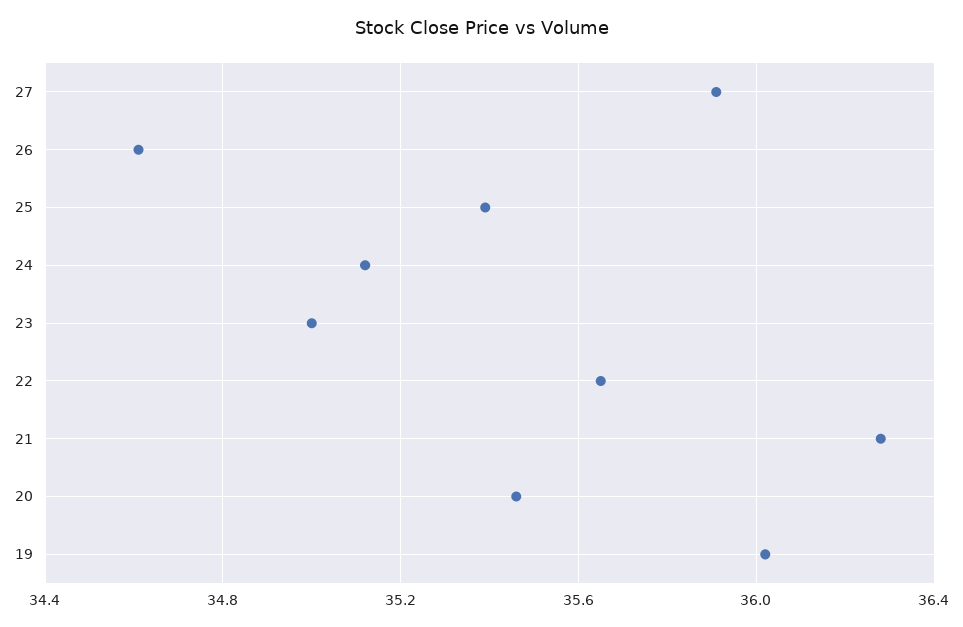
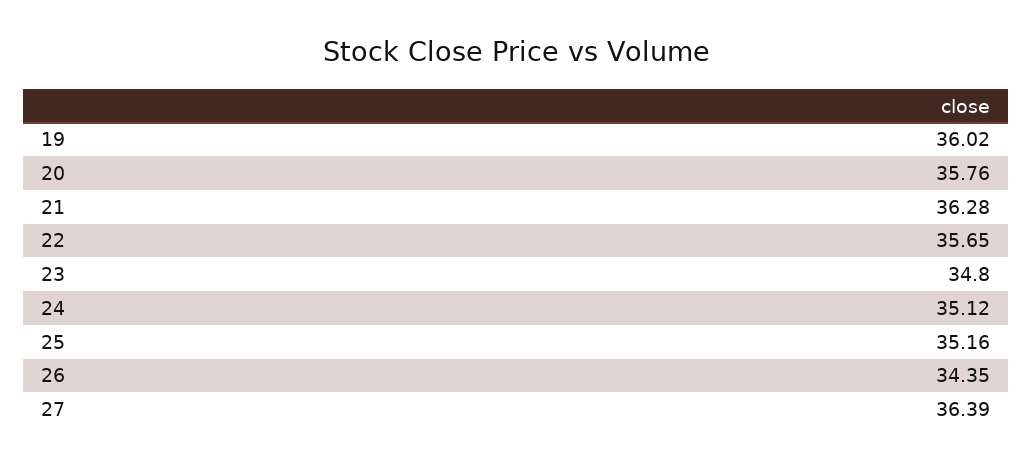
27: 35.9 -> 36.39
26: 34.6 -> 34.35
25: 35.4 -> 35.16
23: 35 -> 34.8
20: 35.45 -> 35.76

